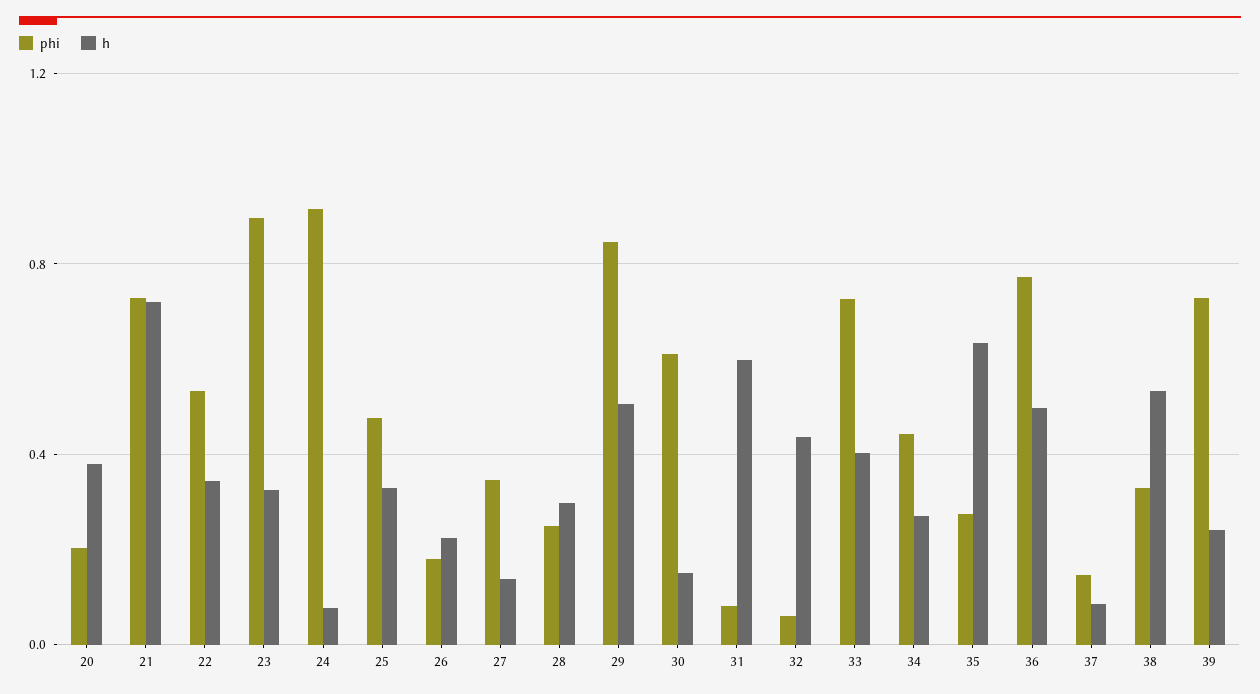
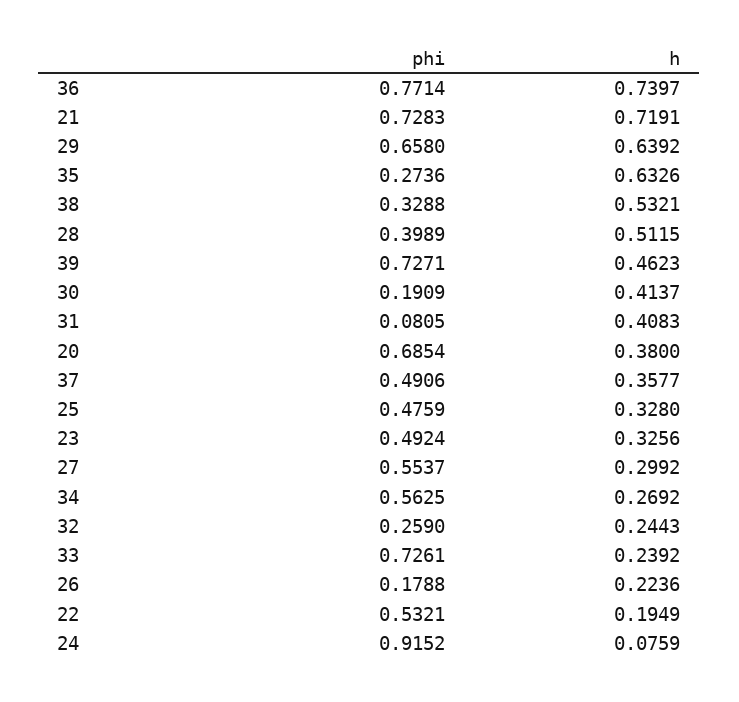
phi, 20: 0.2 -> 0.6854
h, 22: 0.35 -> 0.1949
phi, 23: 0.9 -> 0.4924
phi, 27: 0.35 -> 0.5537
h, 27: 0.15 -> 0.2992
phi, 28: 0.25 -> 0.3989
h, 28: 0.3 -> 0.5115
phi, 29: 0.85 -> 0.658
h, 29: 0.5 -> 0.6392
phi, 30: 0.6 -> 0.1909
h, 30: 0.15 -> 0.4137
h, 31: 0.6 -> 0.4083
phi, 32: 0.05 -> 0.259
h, 32: 0.45 -> 0.2443
h, 33: 0.4 -> 0.2392
phi, 34: 0.45 -> 0.5625
h, 36: 0.5 -> 0.7397
phi, 37: 0.15 -> 0.4906
h, 37: 0.1 -> 0.3577
h, 39: 0.25 -> 0.4623

